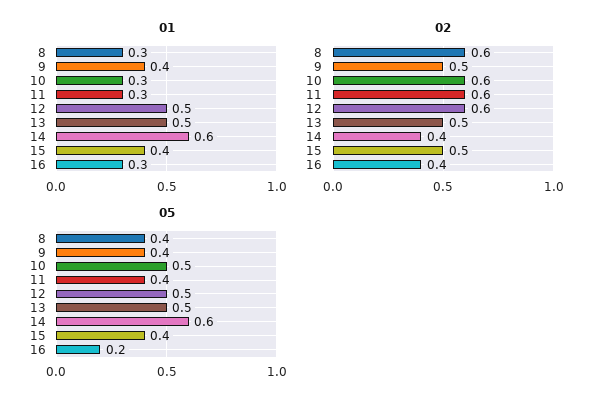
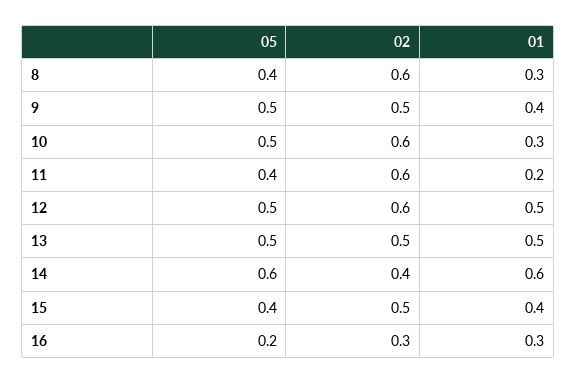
01, 11: 0.3 -> 0.2
02, 16: 0.4 -> 0.3
05, 9: 0.4 -> 0.5

